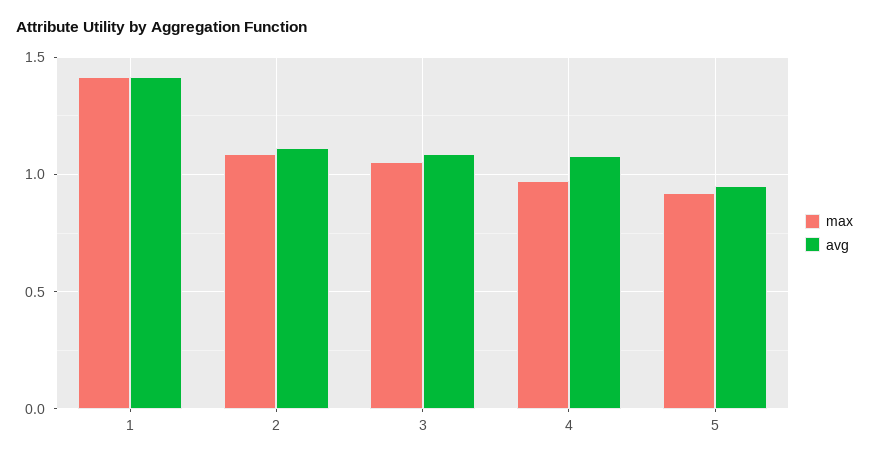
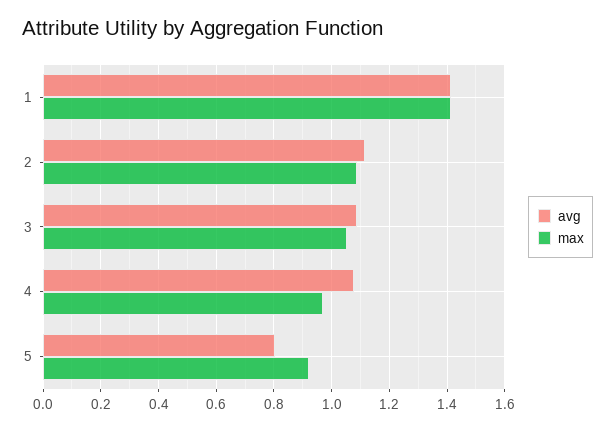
avg, 5: 0.95 -> 0.8

